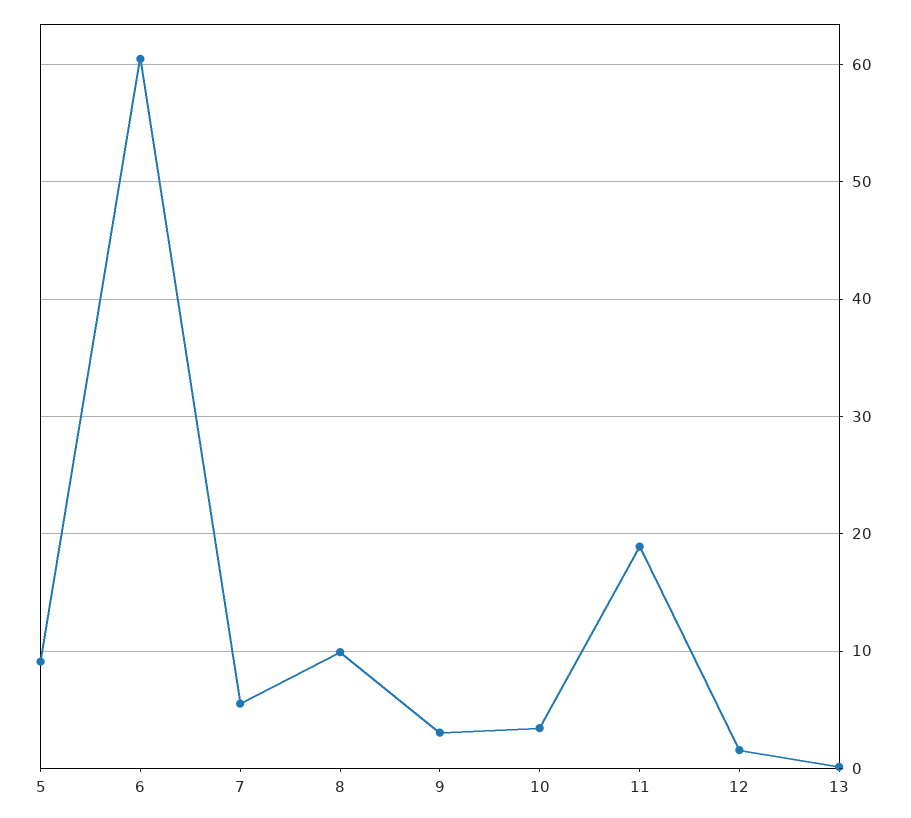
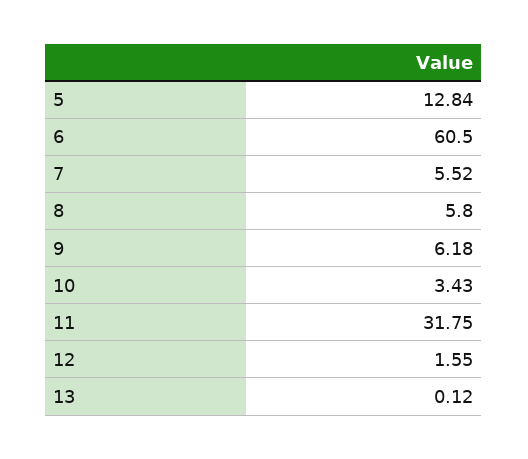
5: 9 -> 12.84
8: 10 -> 5.8
9: 3 -> 6.18
11: 19 -> 31.75

